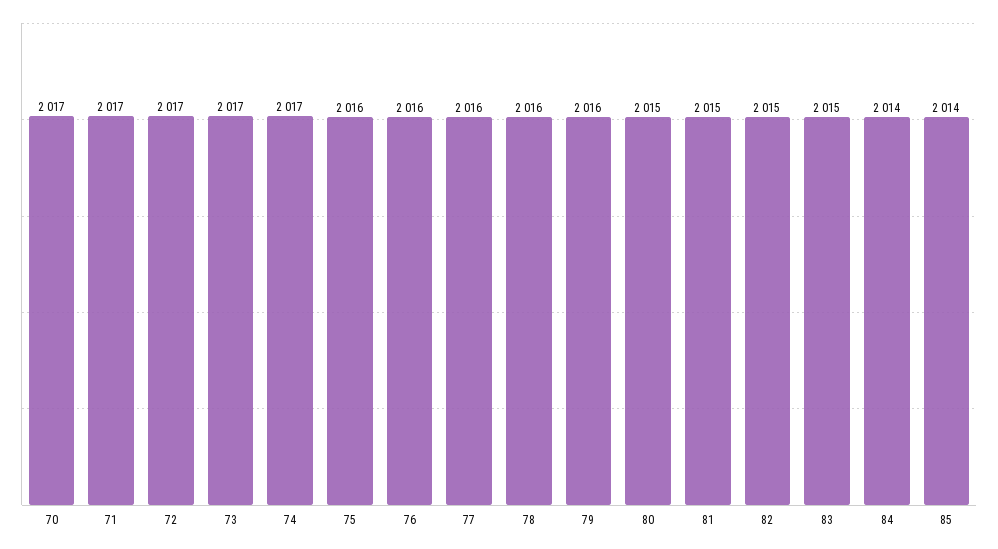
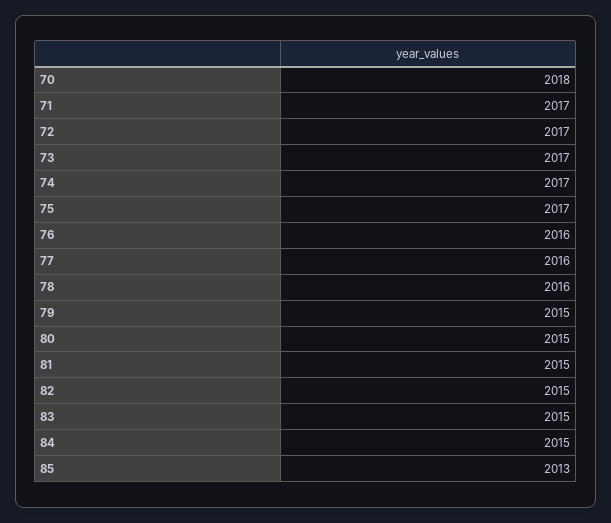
70: 2017 -> 2018
75: 2016 -> 2017
79: 2016 -> 2015
84: 2014 -> 2015
85: 2014 -> 2013

